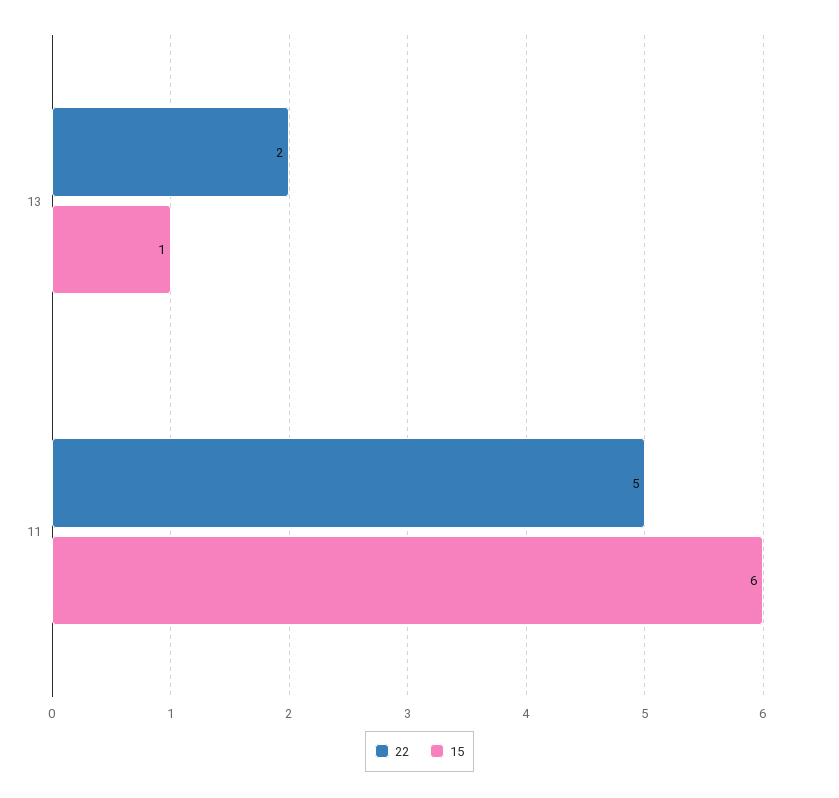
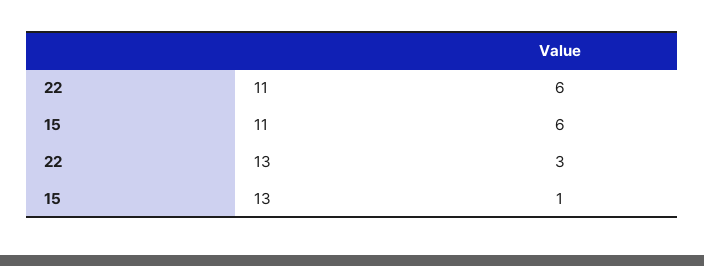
22, 13: 2 -> 3
22, 11: 5 -> 6

